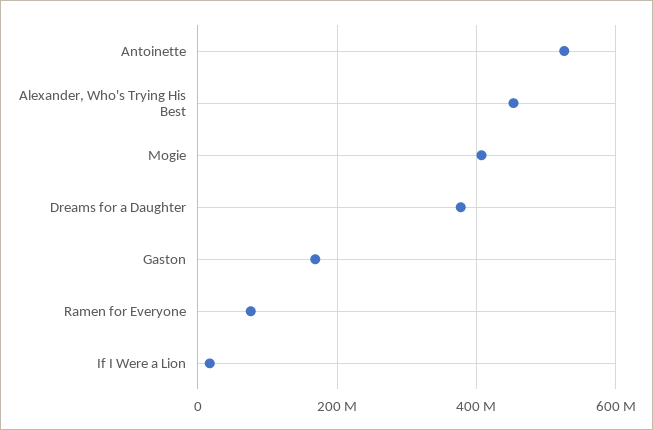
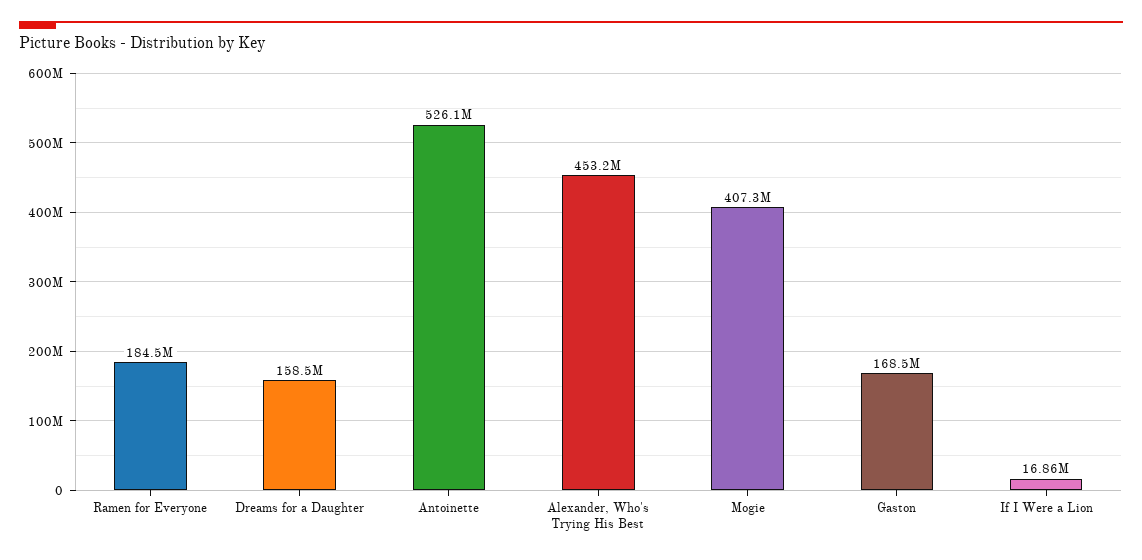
Dreams for a Daughter: 380000000 -> 158500000
Ramen for Everyone: 80000000 -> 184500000

